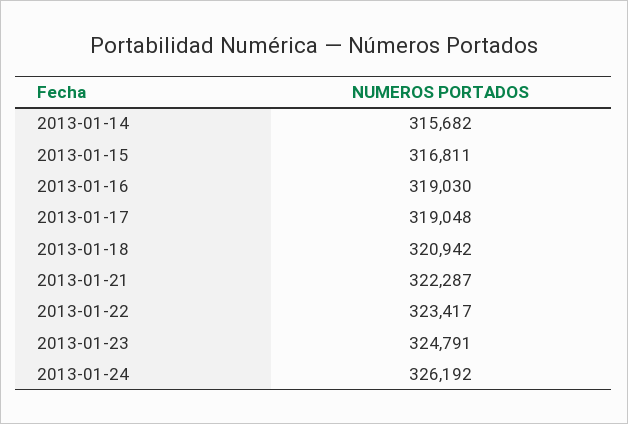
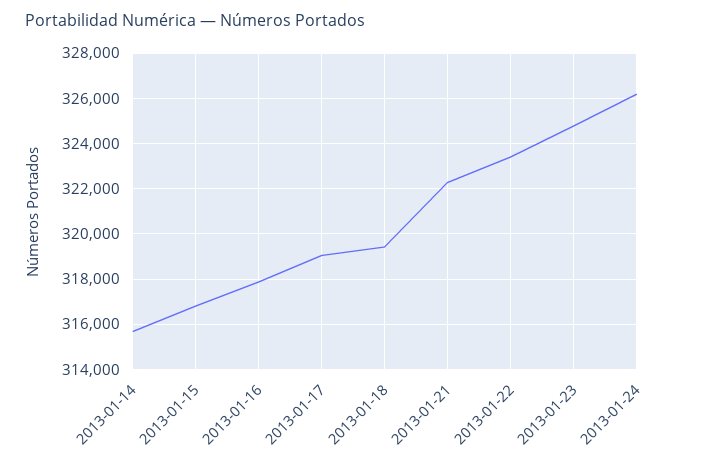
2013-01-16: 319030 -> 318000
2013-01-18: 320942 -> 319500

